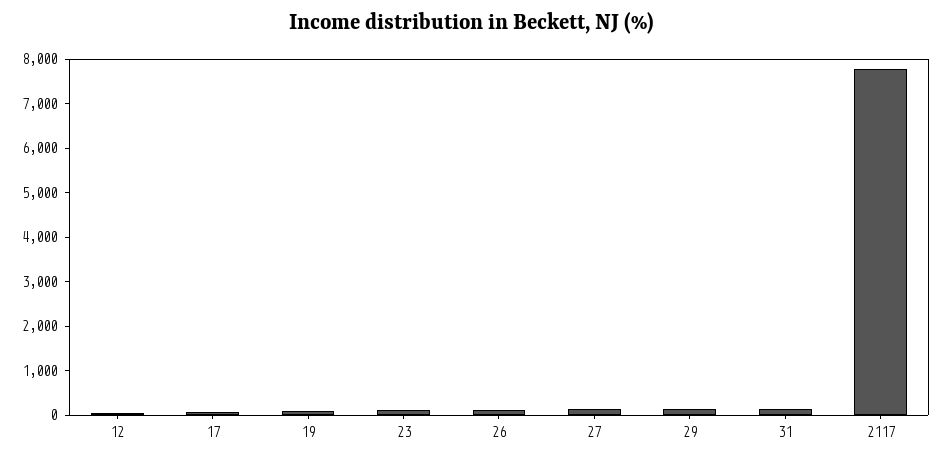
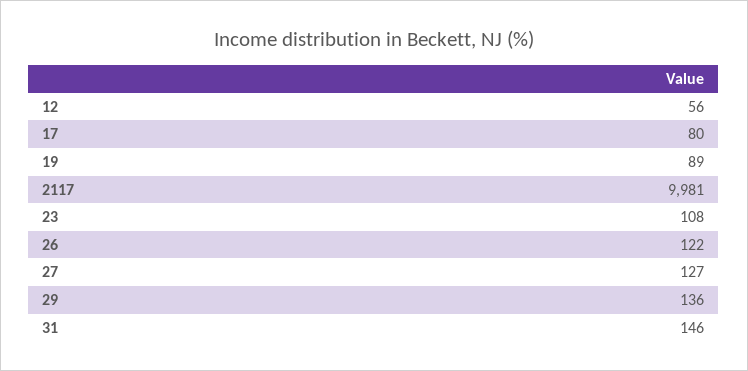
2117: 7800 -> 9981

